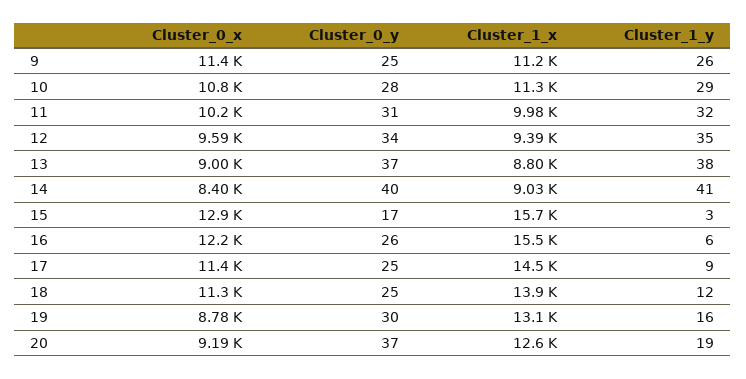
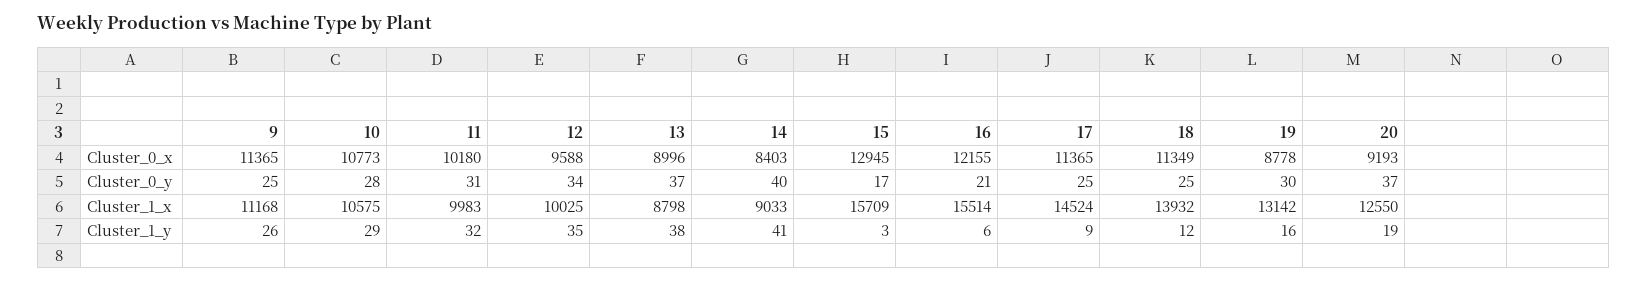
Cluster_1_x, 10: 11300 -> 10575
Cluster_1_x, 12: 9390 -> 10025
Cluster_0_y, 16: 26 -> 21

